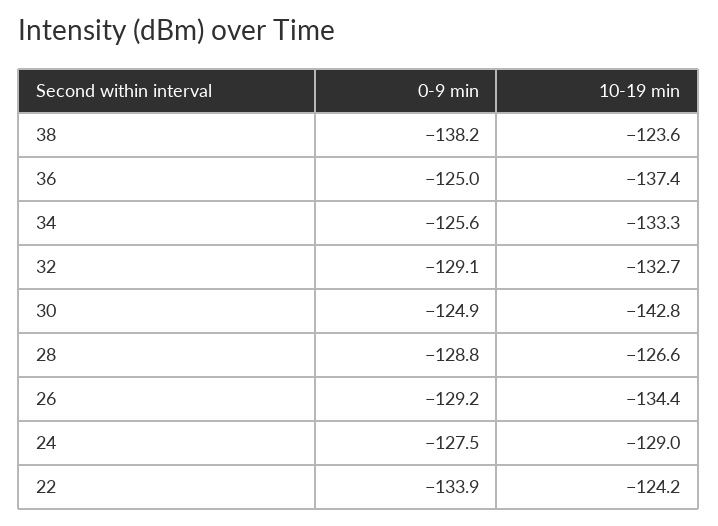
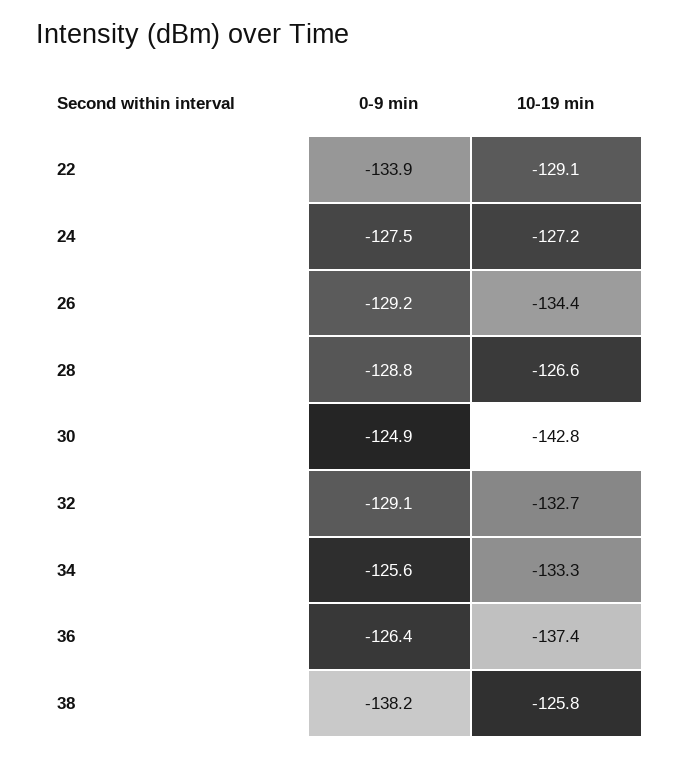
10-19 min, 38: -123.6 -> -125.8
0-9 min, 36: -125 -> -126.4
10-19 min, 24: -129 -> -127.2
10-19 min, 22: -124.2 -> -129.1

